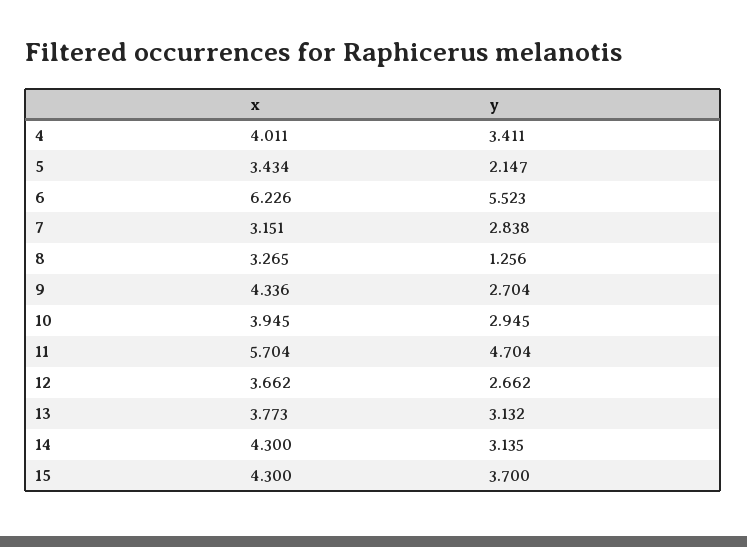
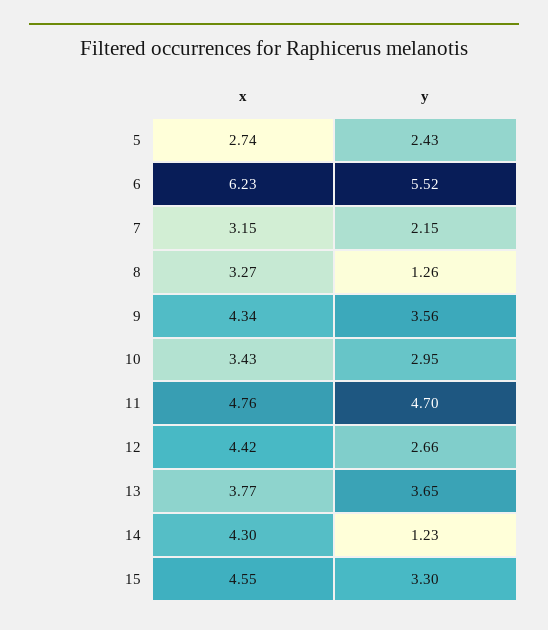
x, 4: 4.011 -> none
y, 4: 3.411 -> none
x, 5: 3.434 -> 2.74
y, 5: 2.147 -> 2.43
y, 7: 2.838 -> 2.15
y, 9: 2.704 -> 3.56
x, 10: 3.945 -> 3.43
x, 11: 5.704 -> 4.76
x, 12: 3.662 -> 4.42
y, 13: 3.132 -> 3.65
y, 14: 3.135 -> 1.23
x, 15: 4.3 -> 4.55
y, 15: 3.7 -> 3.3

